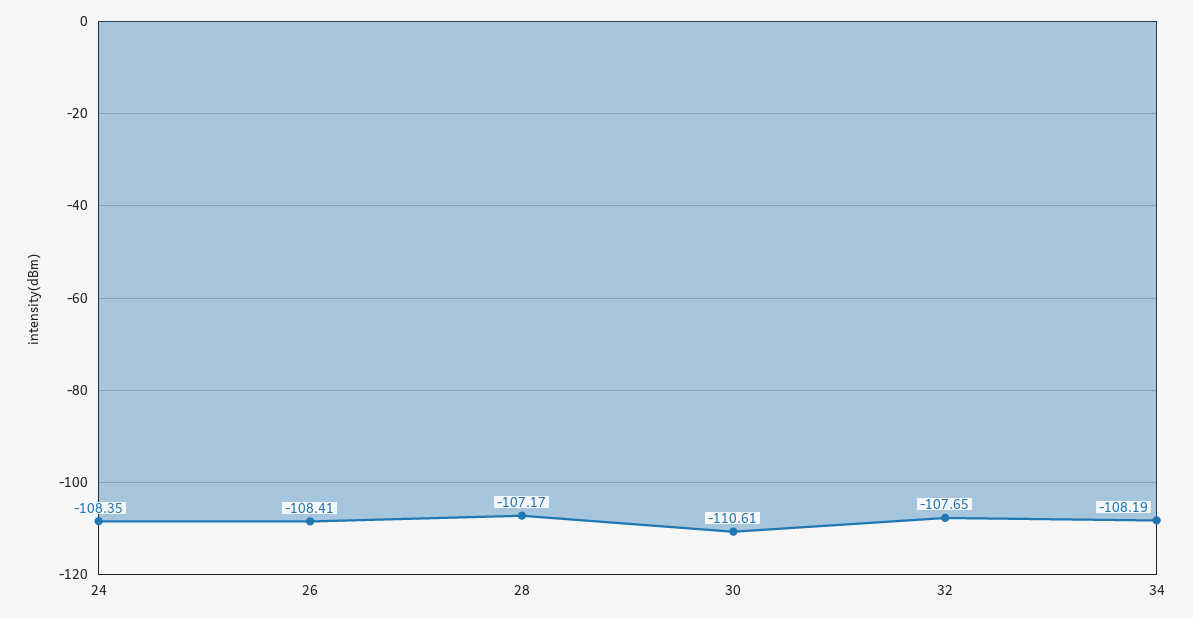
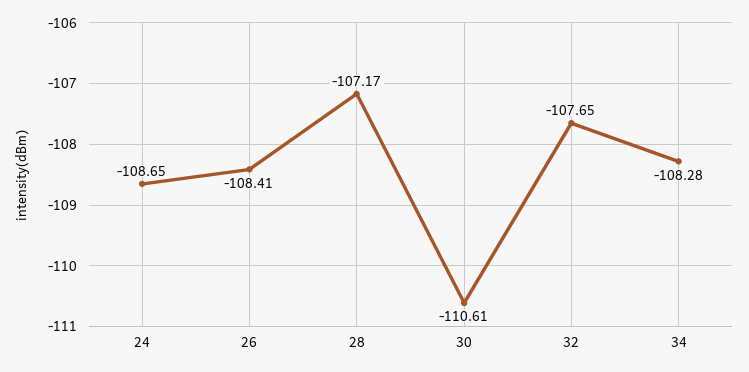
24: -108.35 -> -108.65
34: -108.19 -> -108.28

